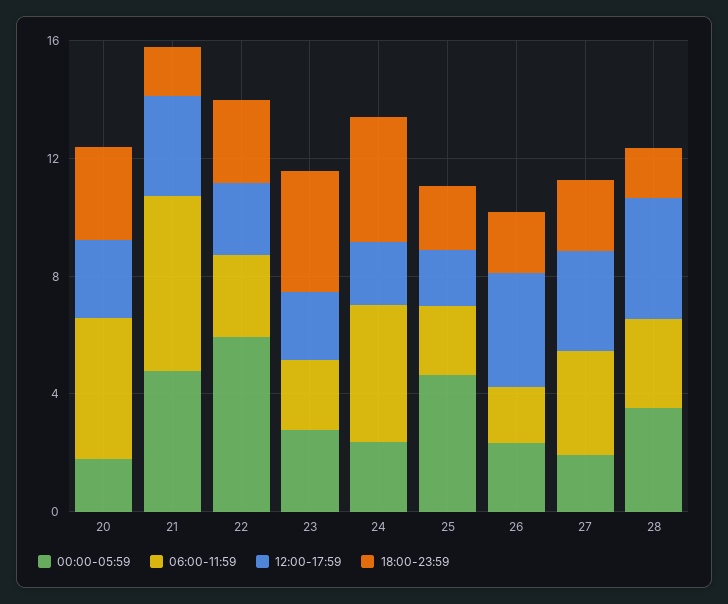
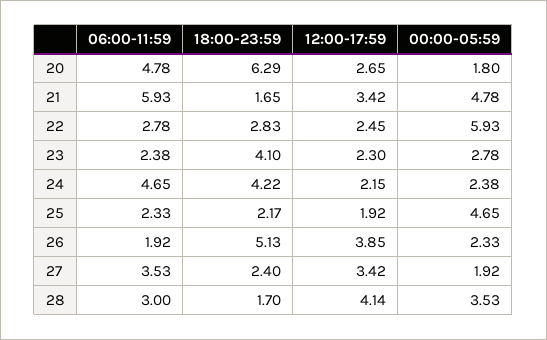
18:00-23:59, 20: 3 -> 6.29
18:00-23:59, 26: 2 -> 5.13

